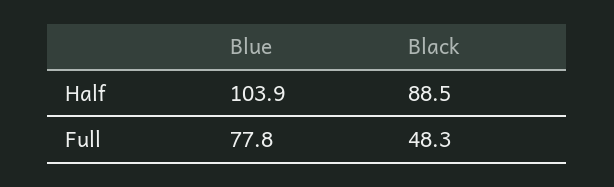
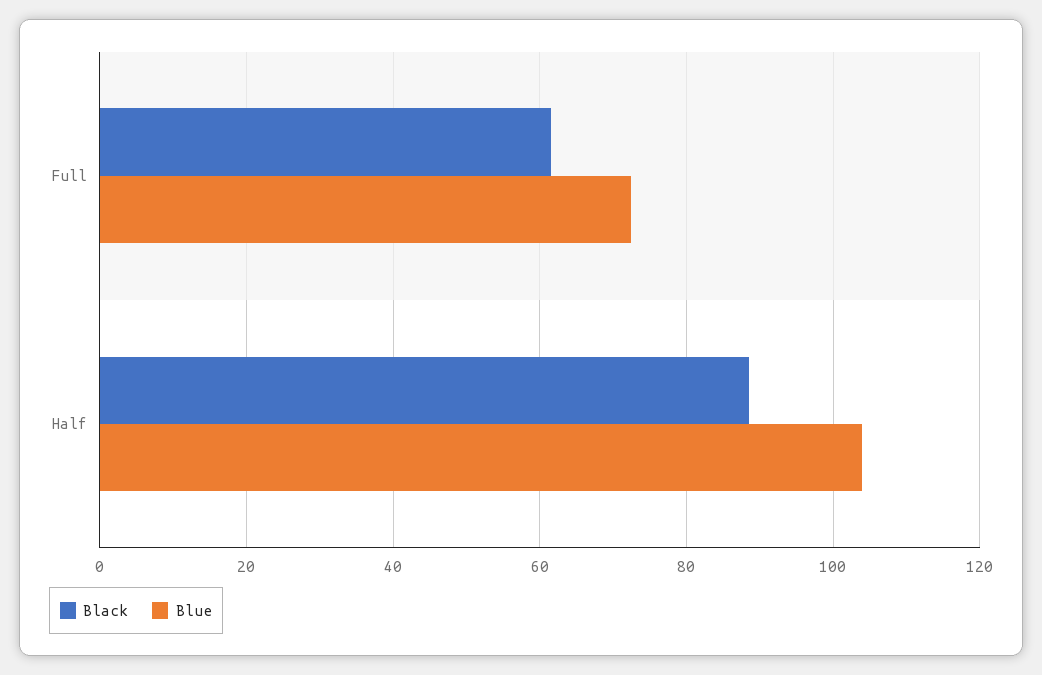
Blue, Full: 77.8 -> 72
Black, Full: 48.3 -> 62

